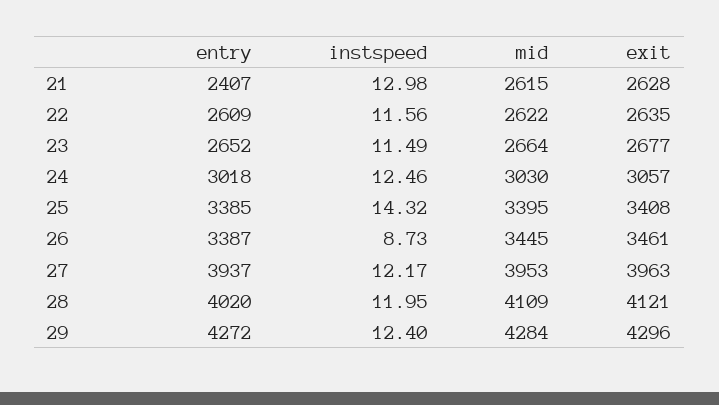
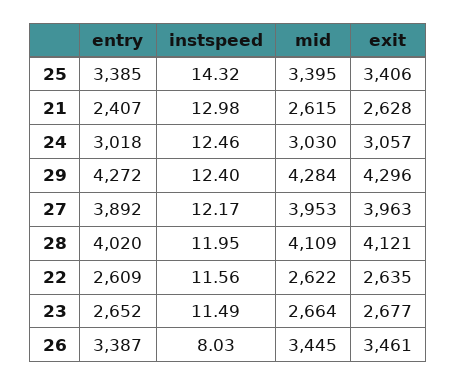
exit, 25: 3408 -> 3406
instspeed, 26: 8.73 -> 8.03
entry, 27: 3937 -> 3892

